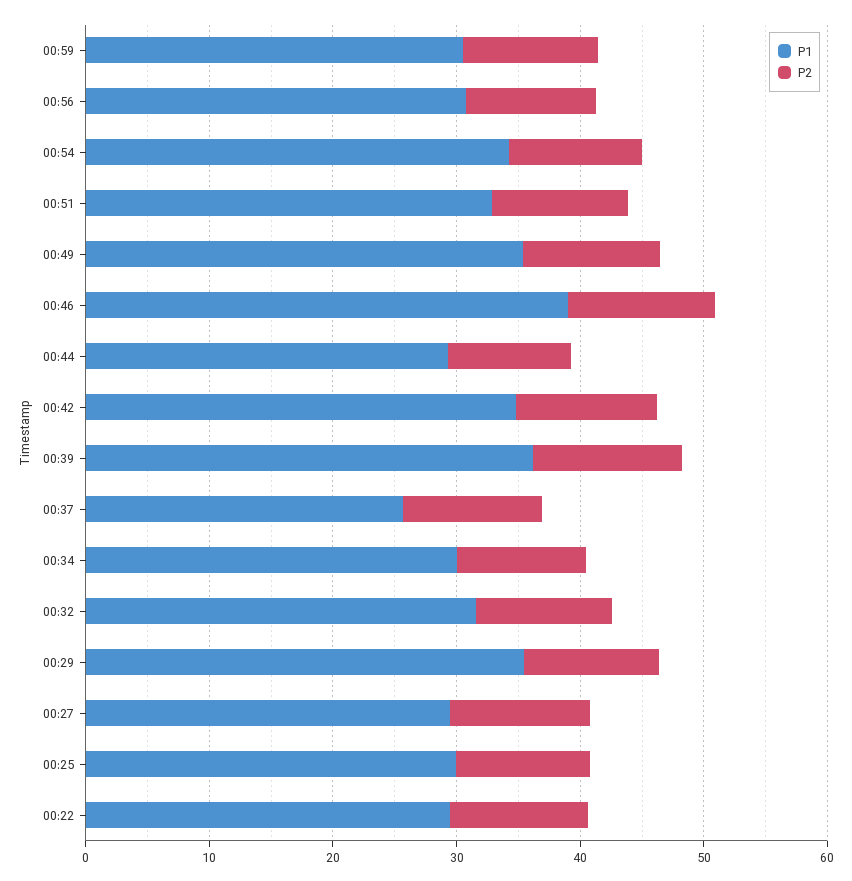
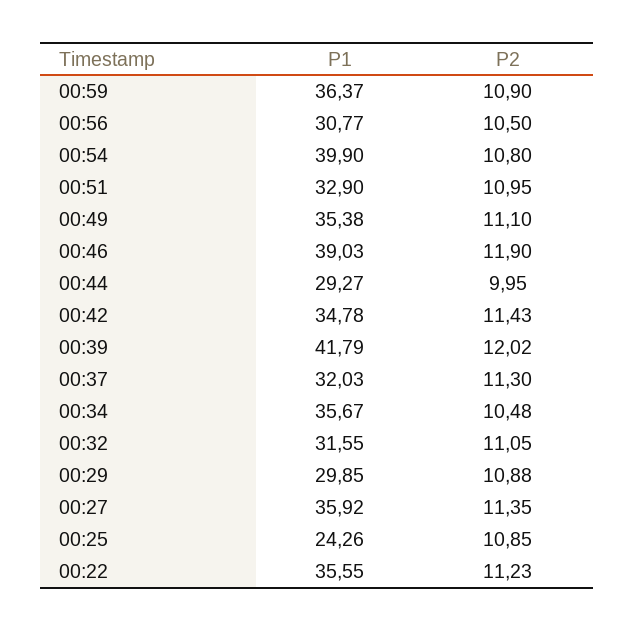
P1, 00:59: 30 -> 36.37
P1, 00:54: 34 -> 39.9
P1, 00:39: 36 -> 41.79
P1, 00:37: 26 -> 32.03
P1, 00:34: 30 -> 35.67
P1, 00:29: 36 -> 29.85
P1, 00:27: 30 -> 35.92
P1, 00:25: 30 -> 24.26
P1, 00:22: 30 -> 35.55

